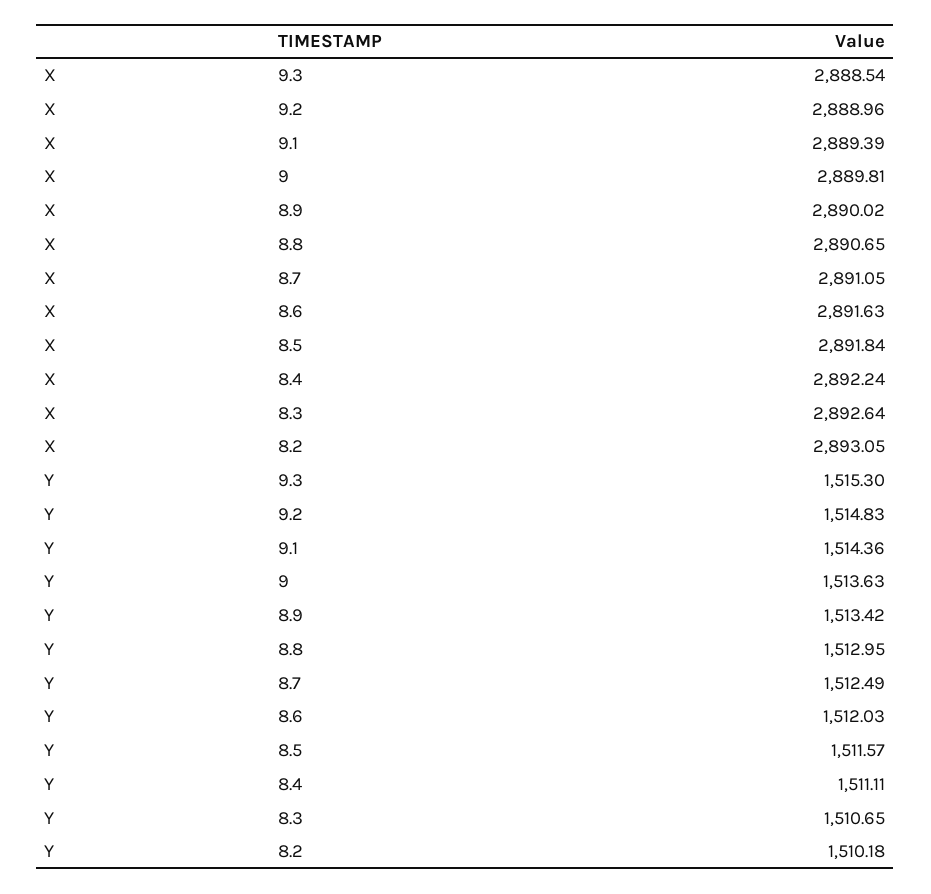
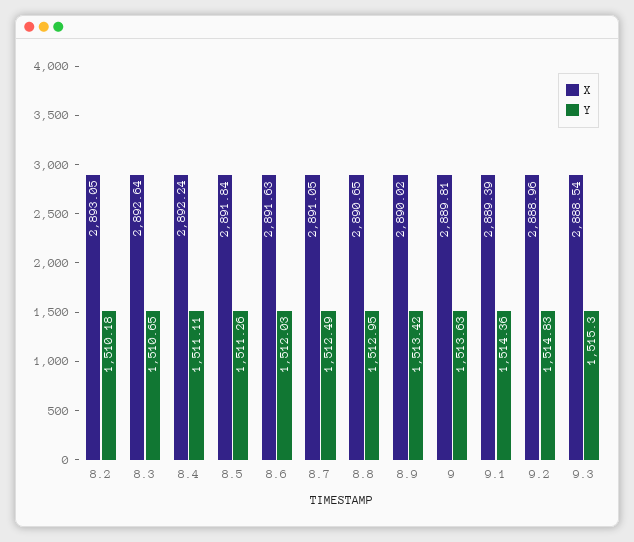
Y, 8.5: 1511.57 -> 1511.26

